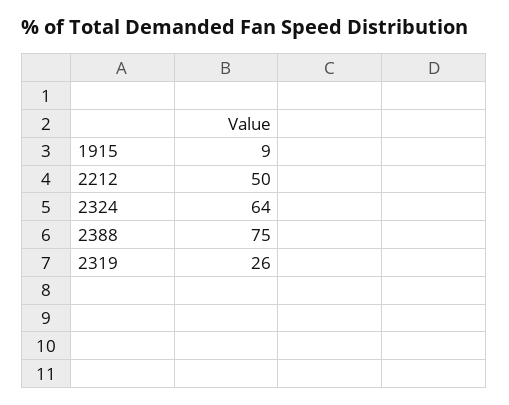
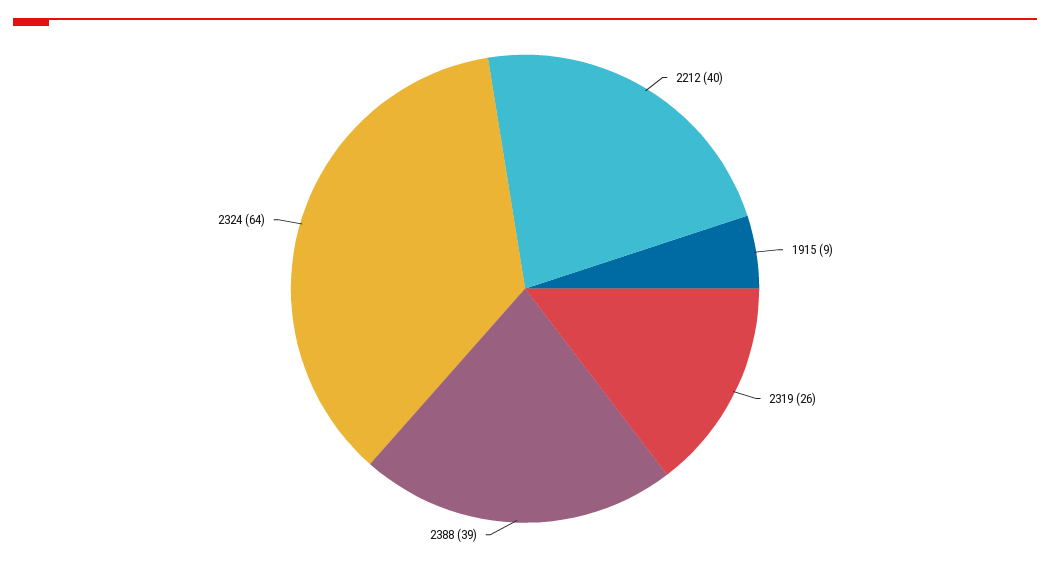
2212: 50 -> 40
2388: 75 -> 39

